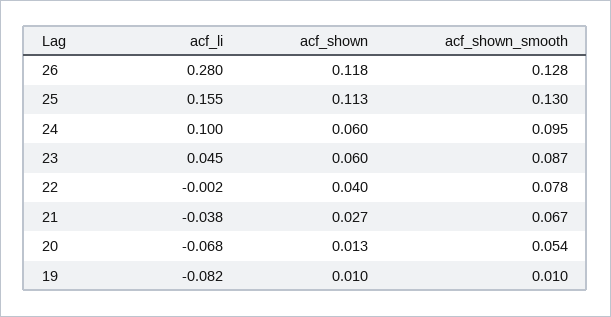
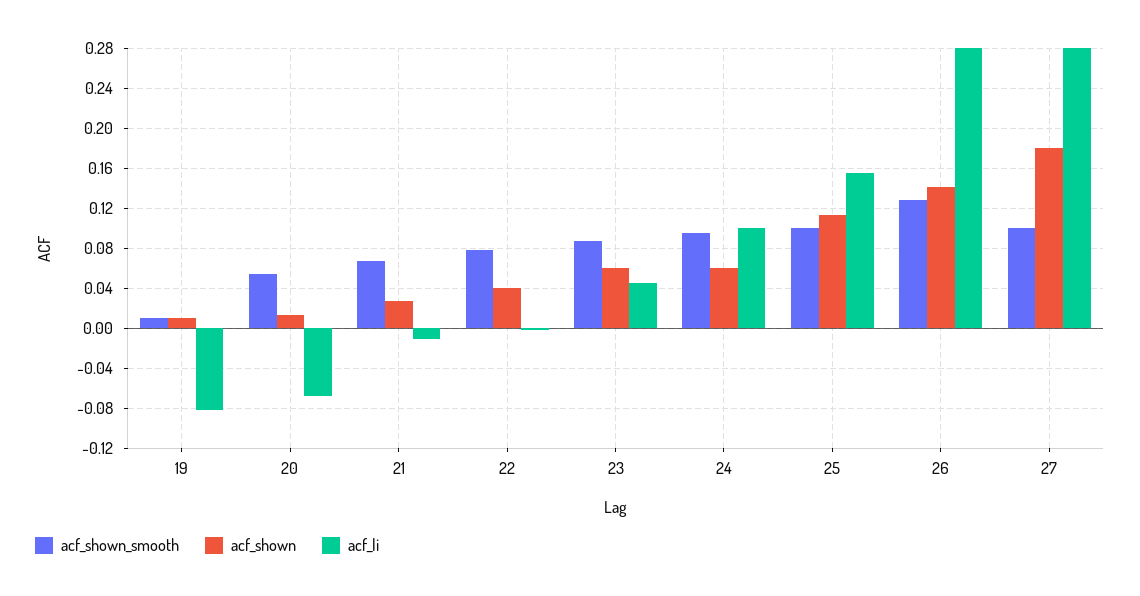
acf_shown, 26: 0.118 -> 0.14
acf_shown_smooth, 25: 0.13 -> 0.1
acf_li, 21: -0.038 -> -0.01
acf_shown_smooth, 27: none -> 0.1
acf_shown, 27: none -> 0.18
acf_li, 27: none -> 0.28

